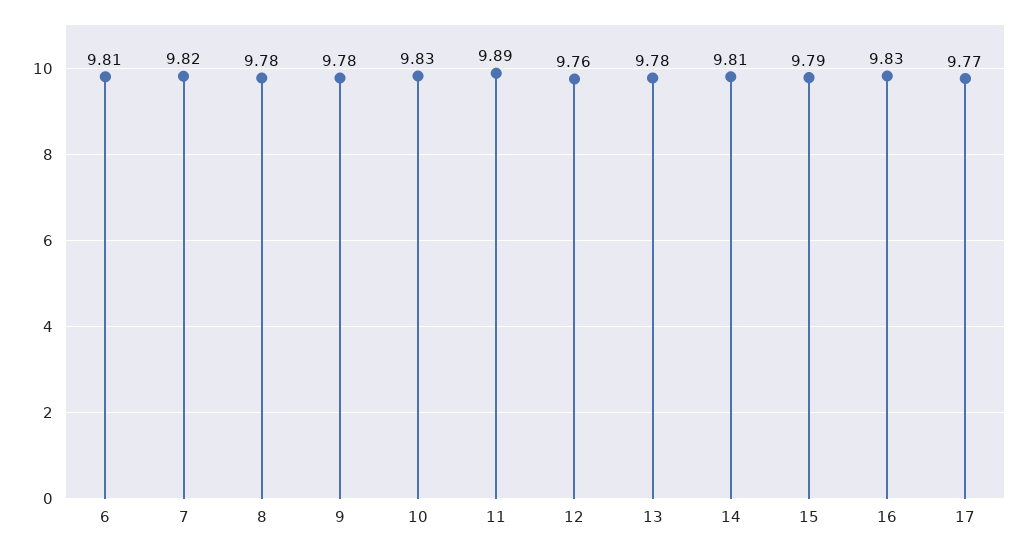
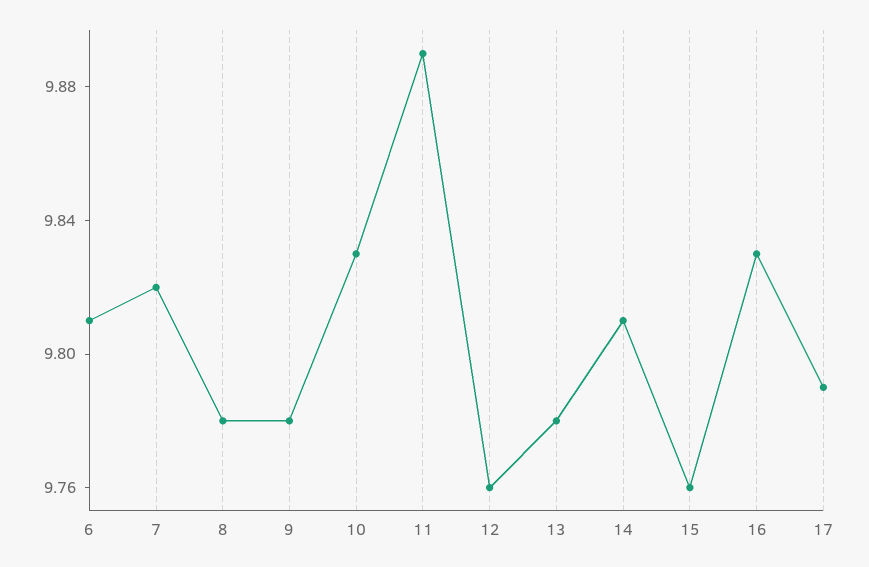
15: 9.79 -> 9.76
17: 9.77 -> 9.79

